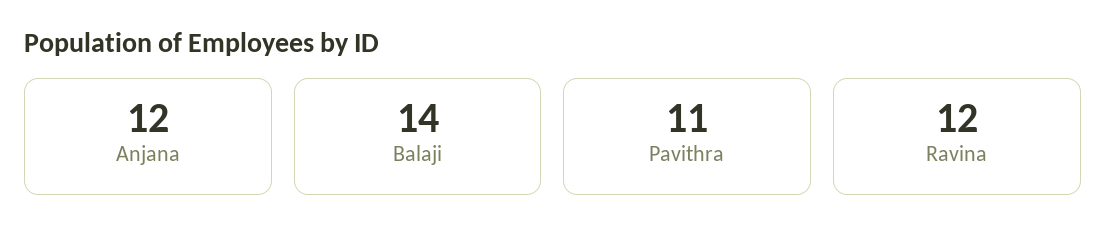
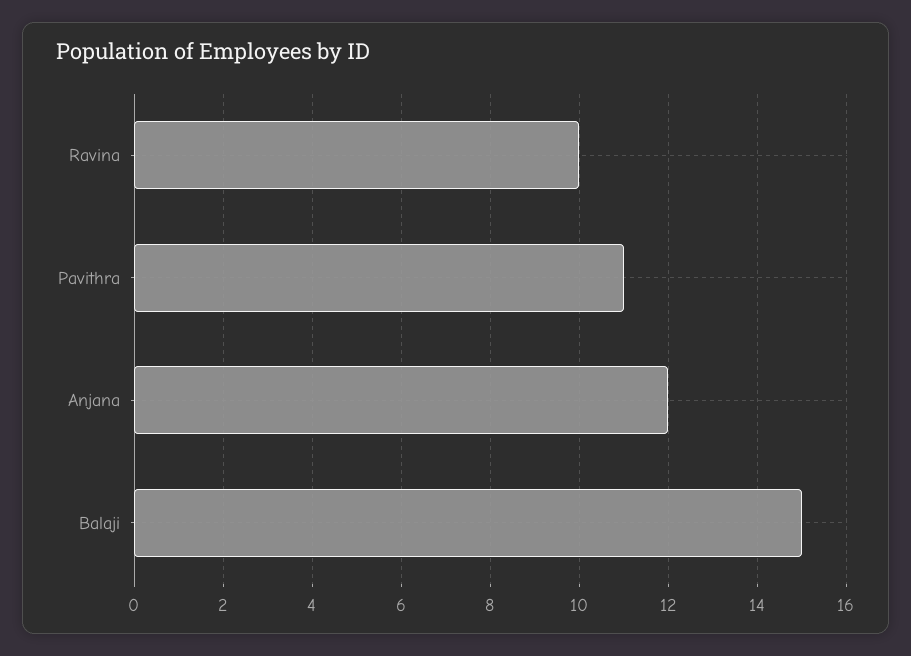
Balaji: 14 -> 15
Ravina: 12 -> 10

